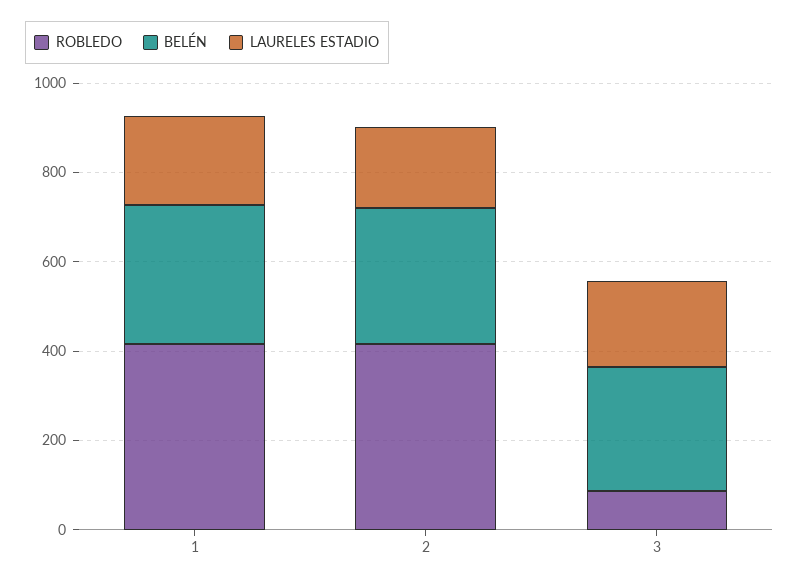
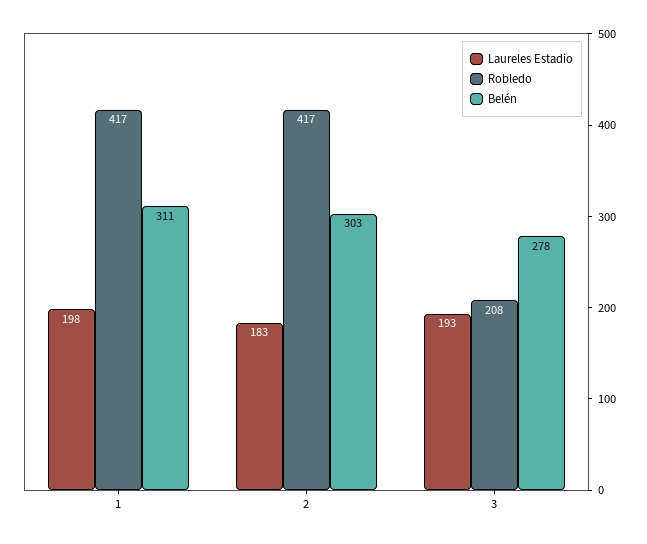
ROBLEDO, 3: 100 -> 208

